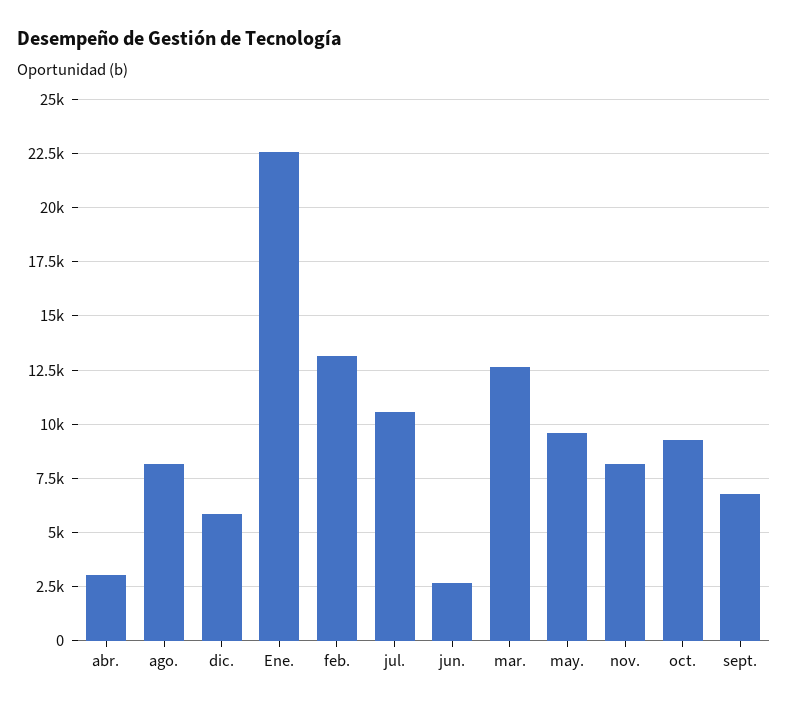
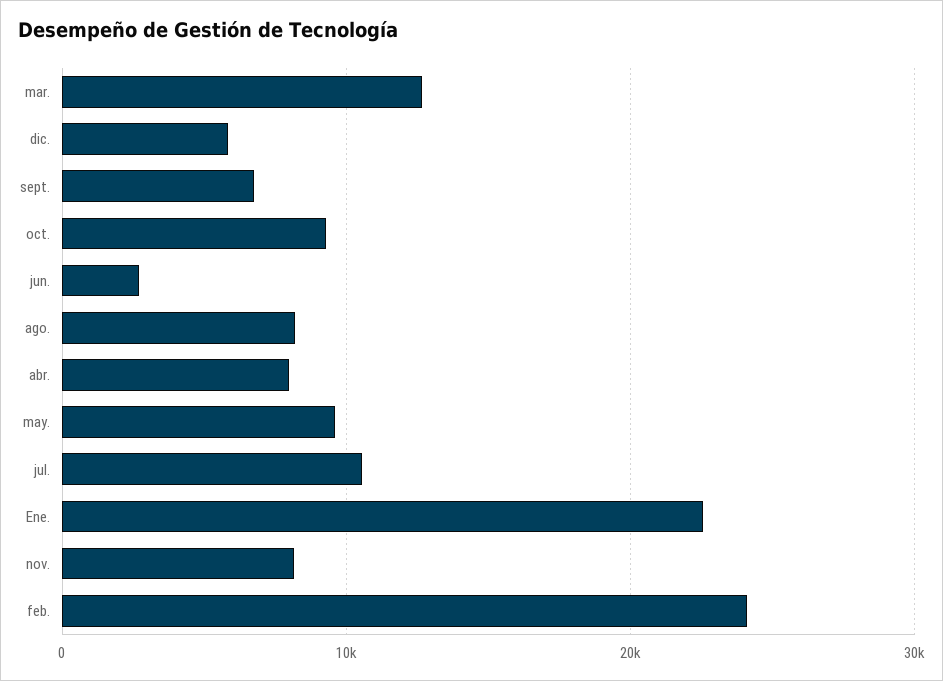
abr.: 3000 -> 8000
feb.: 13000 -> 24000

